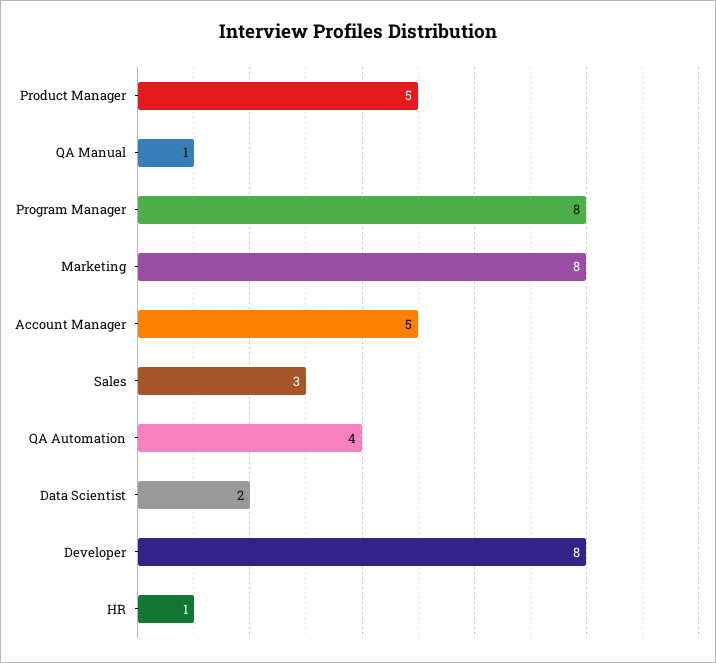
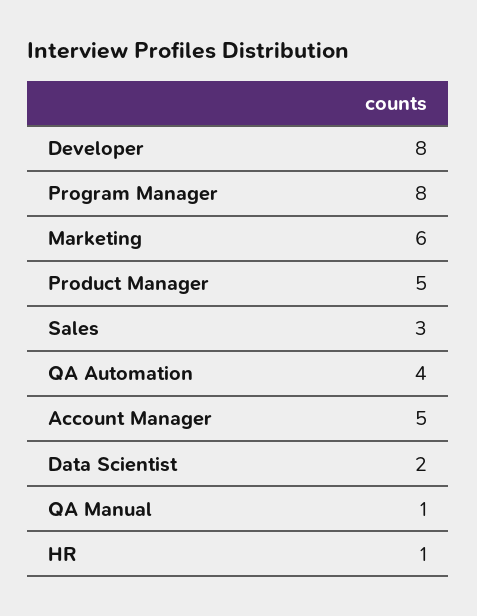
Marketing: 8 -> 6

